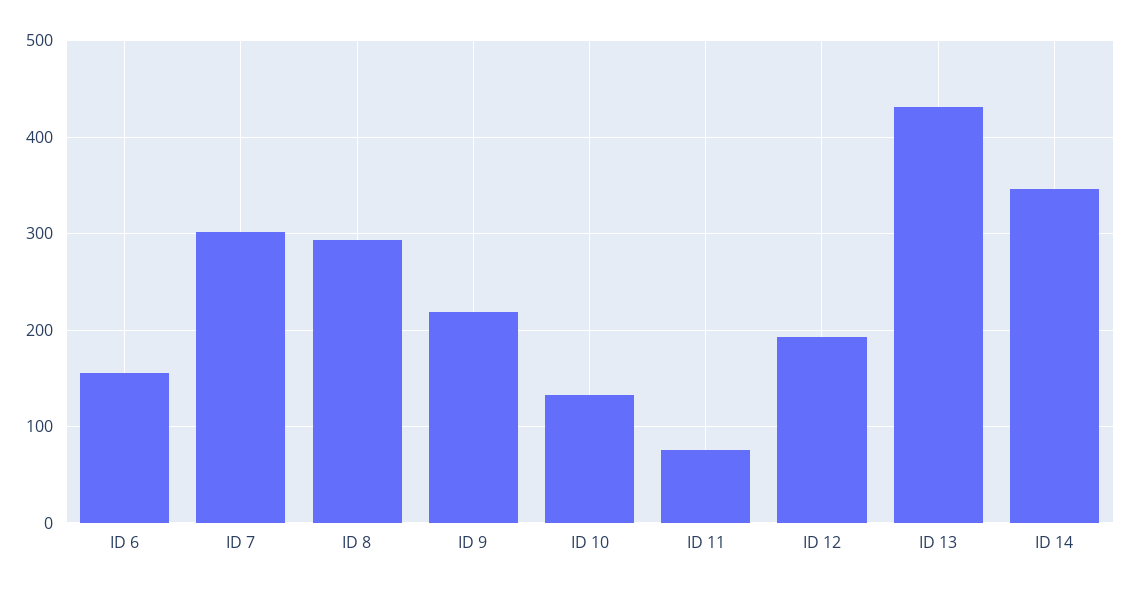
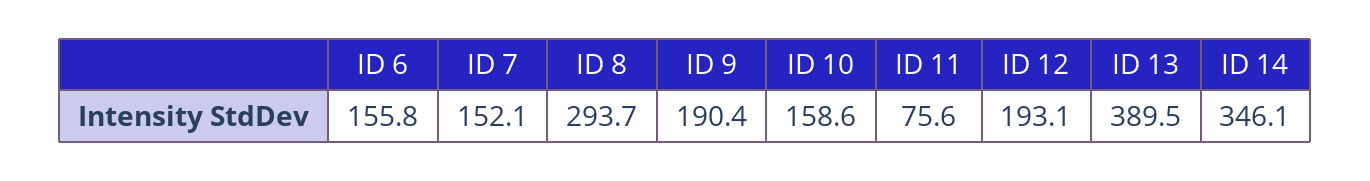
ID 7: 300 -> 152.1
ID 9: 220 -> 190.4
ID 10: 130 -> 158.6
ID 13: 430 -> 389.5

